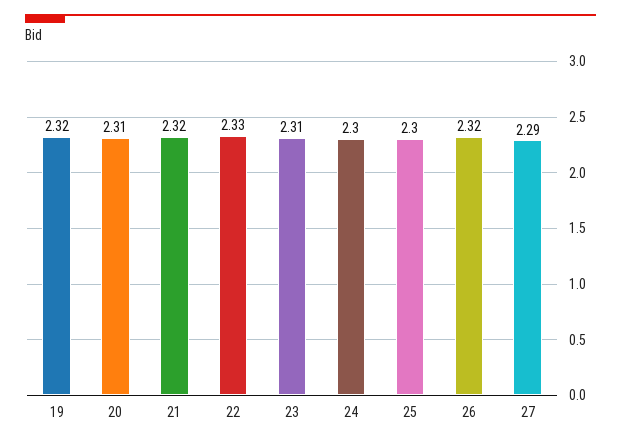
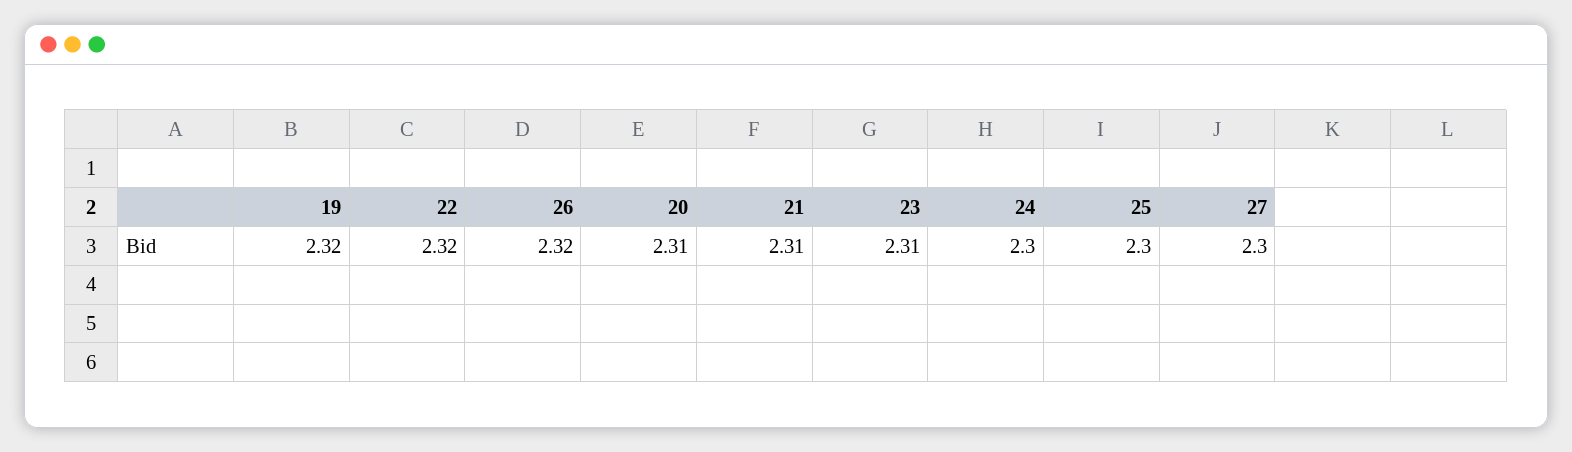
21: 2.32 -> 2.31
22: 2.33 -> 2.32
27: 2.29 -> 2.3

